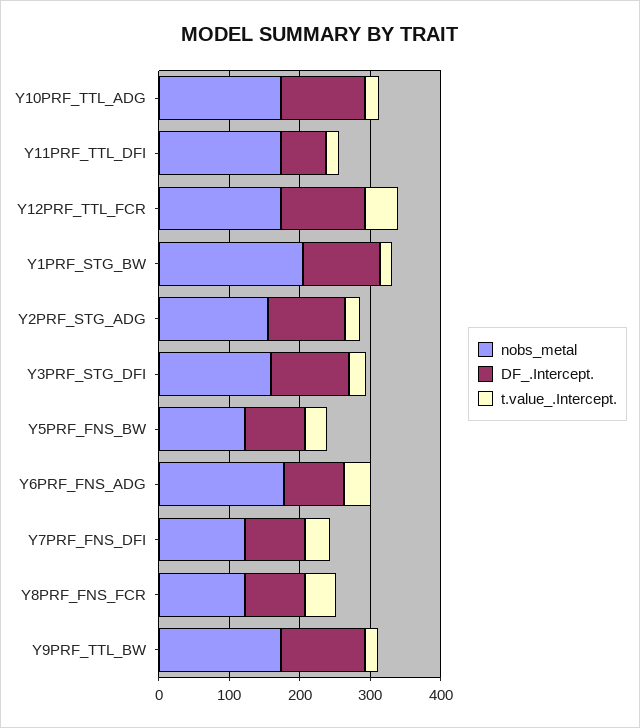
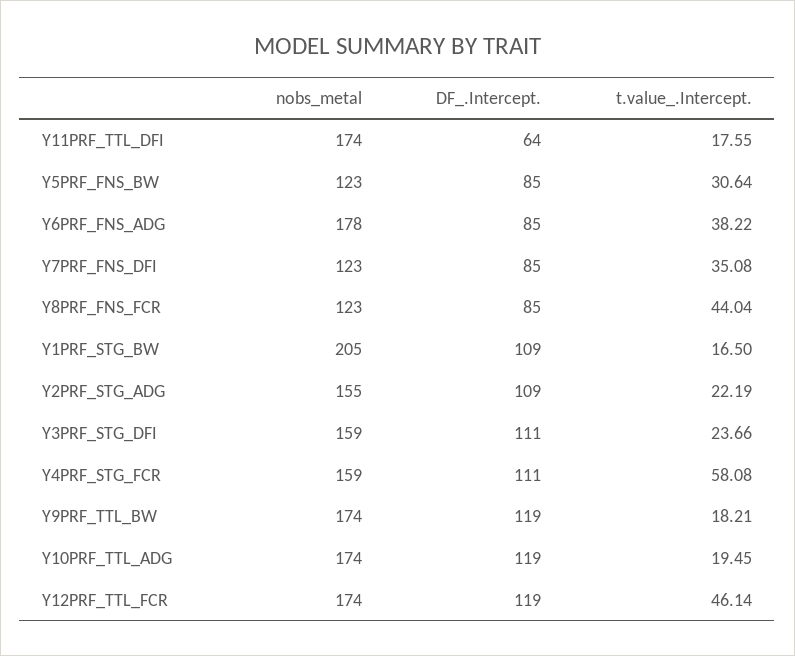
nobs_metal, Y4PRF_STG_FCR: none -> 159
DF_.Intercept., Y4PRF_STG_FCR: none -> 111
t.value_.Intercept., Y4PRF_STG_FCR: none -> 58.08

